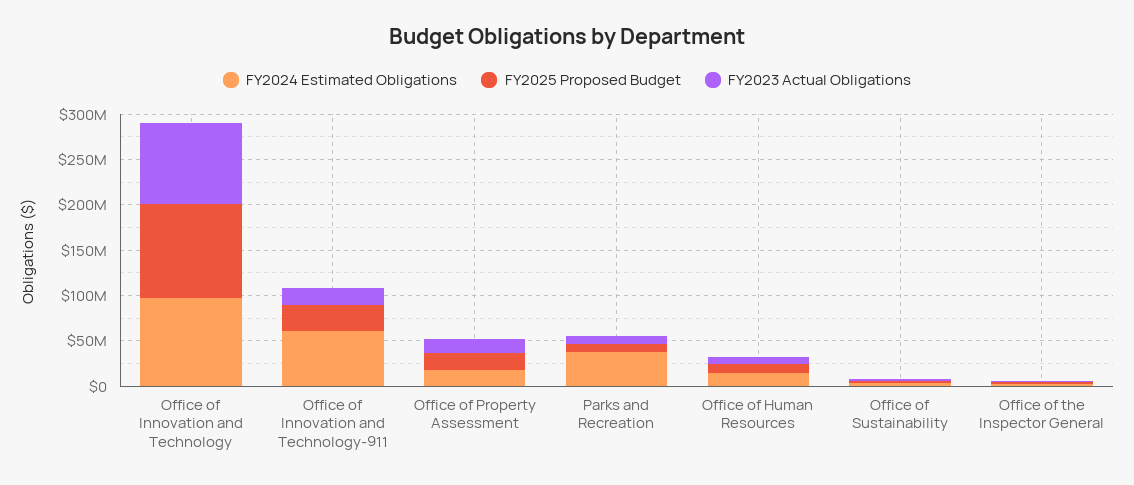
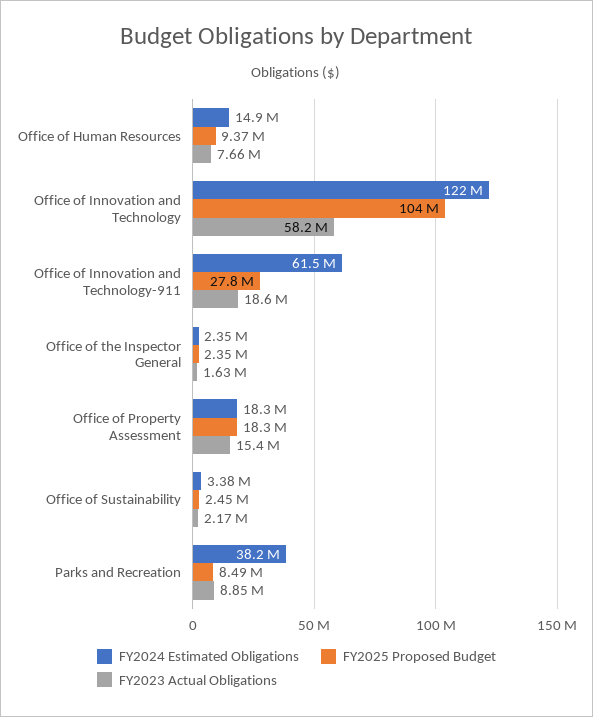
FY2024 Estimated Obligations, Office of Innovation and Technology: 100000000 -> 122000000
FY2023 Actual Obligations, Office of Innovation and Technology: 90000000 -> 58200000

